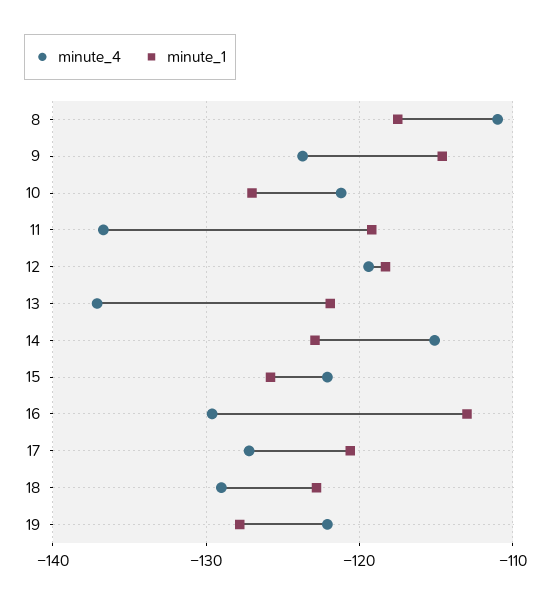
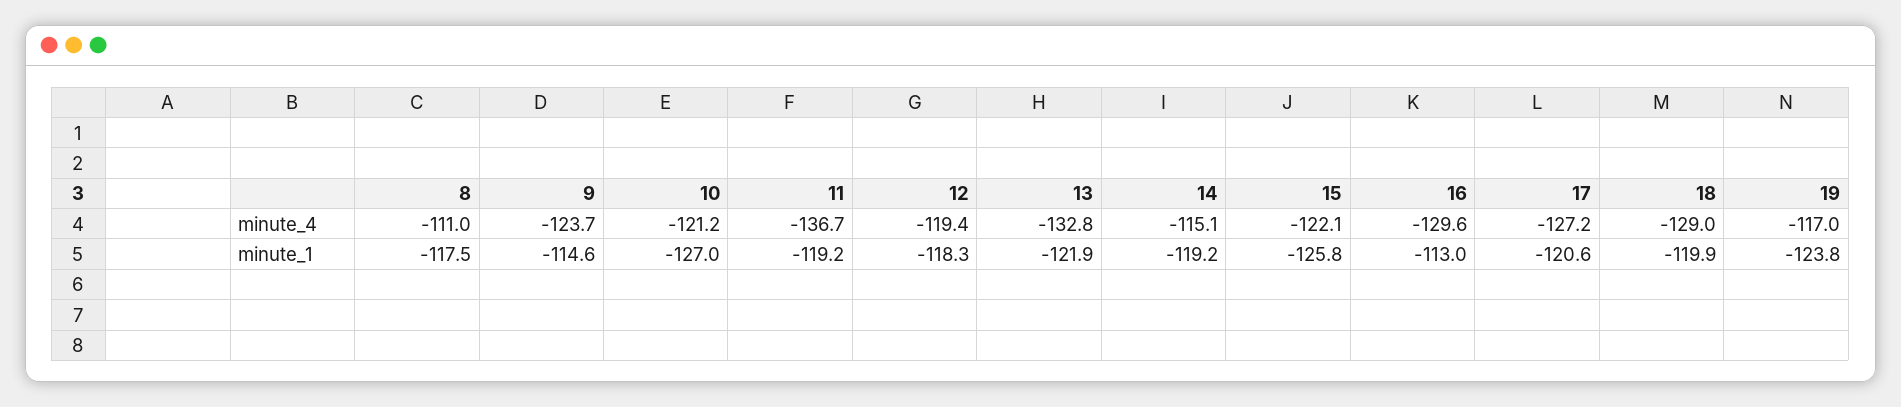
minute_4, 13: -137 -> -132.8
minute_1, 14: -123 -> -119.2
minute_1, 18: -123 -> -119.9
minute_4, 19: -122 -> -117
minute_1, 19: -128 -> -123.8

